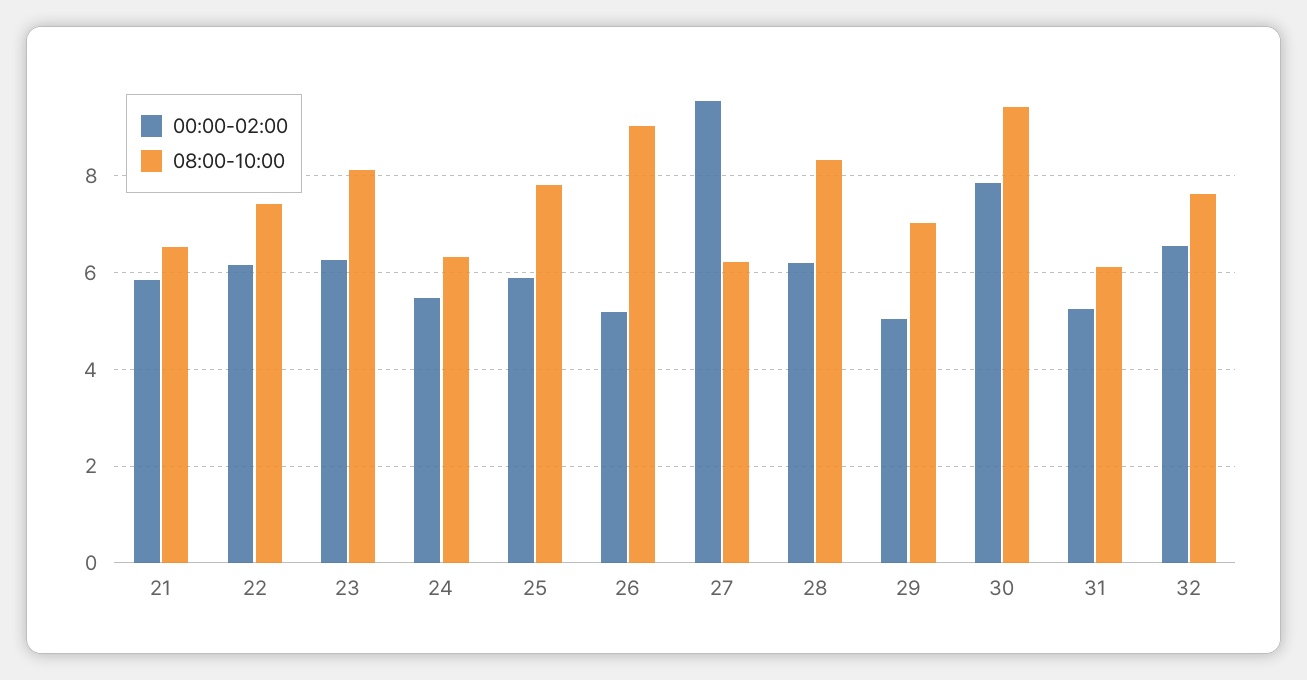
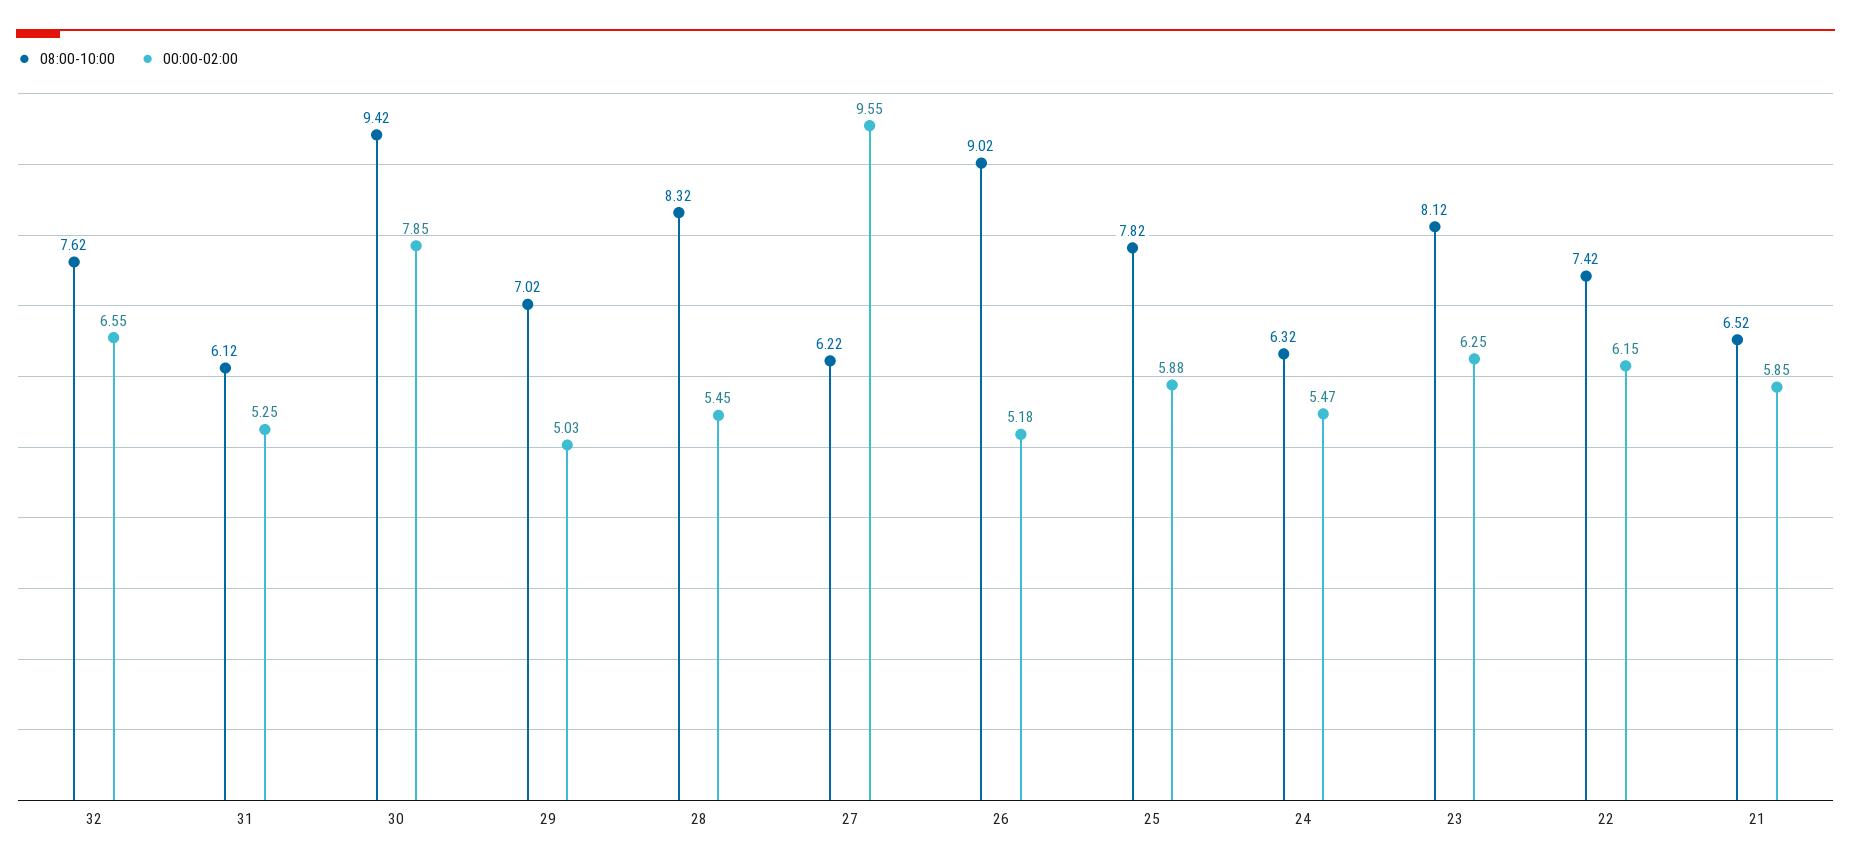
00:00-02:00, 28: 6.2 -> 5.45

